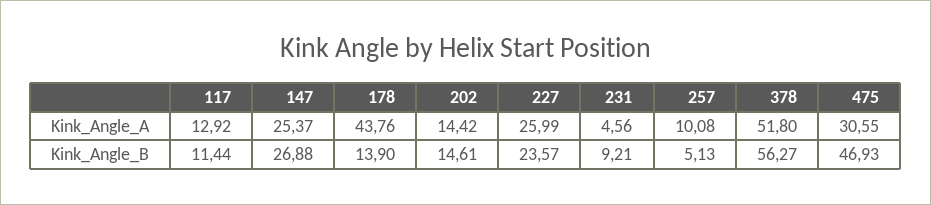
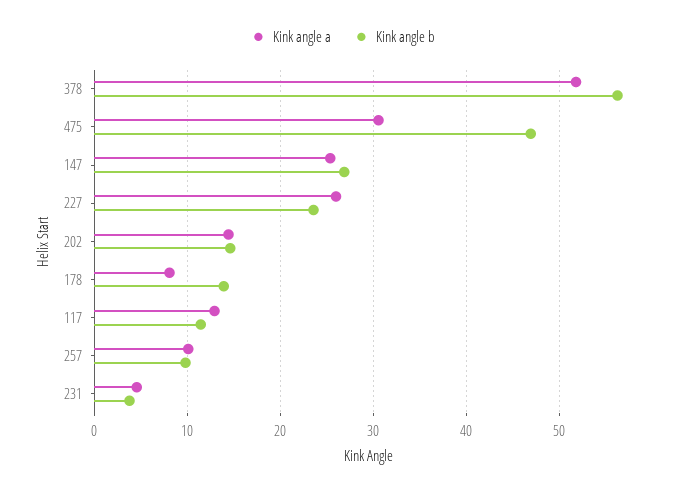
Kink_Angle_A, 178: 43.76 -> 8
Kink_Angle_B, 231: 9.21 -> 4
Kink_Angle_B, 257: 5.13 -> 10

